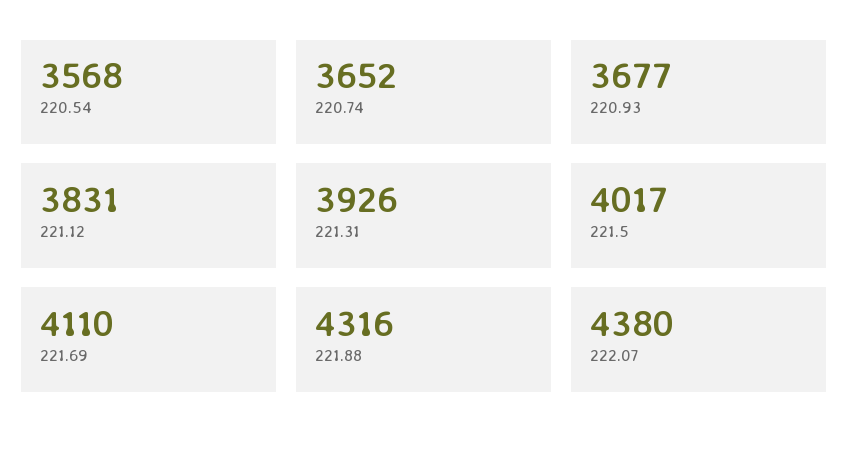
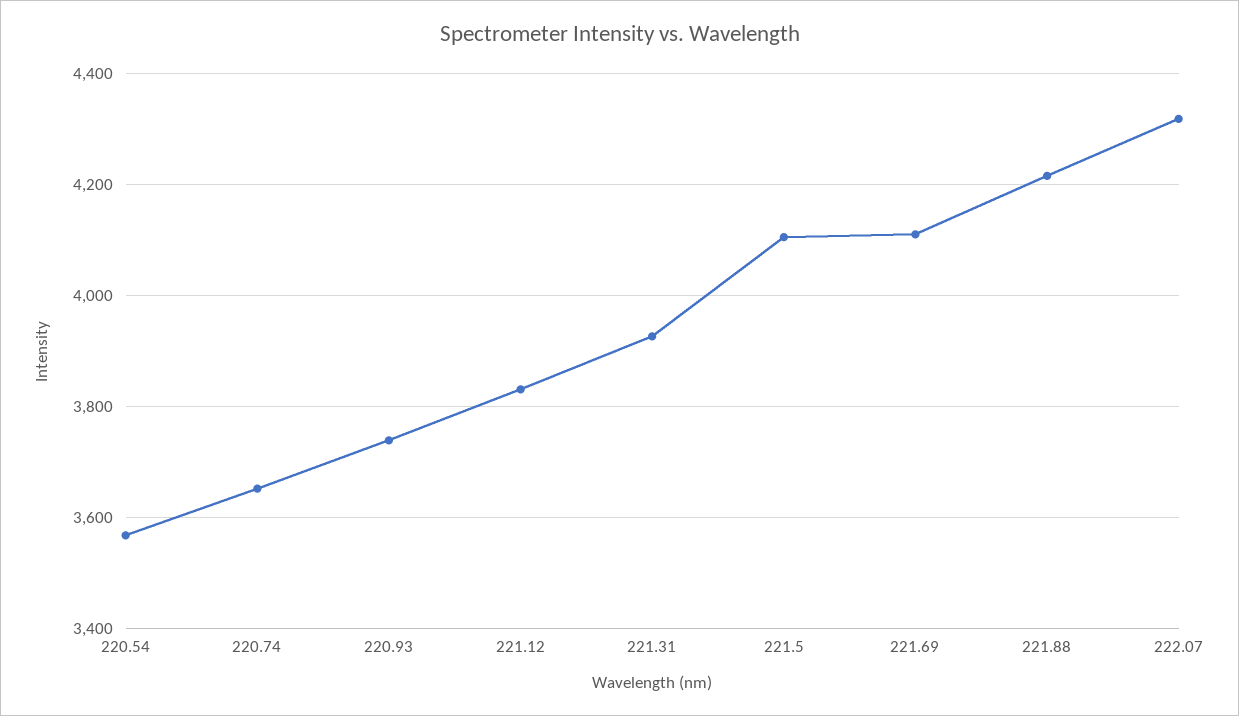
220.93: 3677 -> 3740
221.5: 4017 -> 4100
221.88: 4316 -> 4220
222.07: 4380 -> 4320

